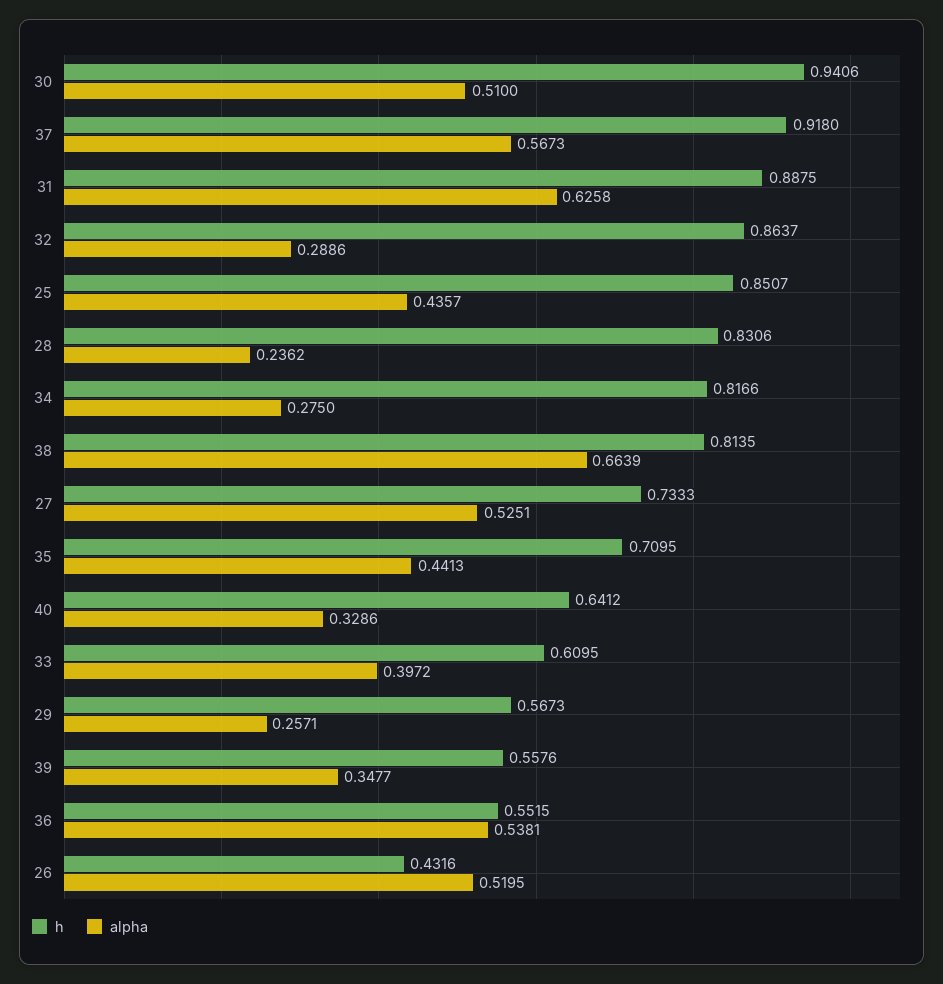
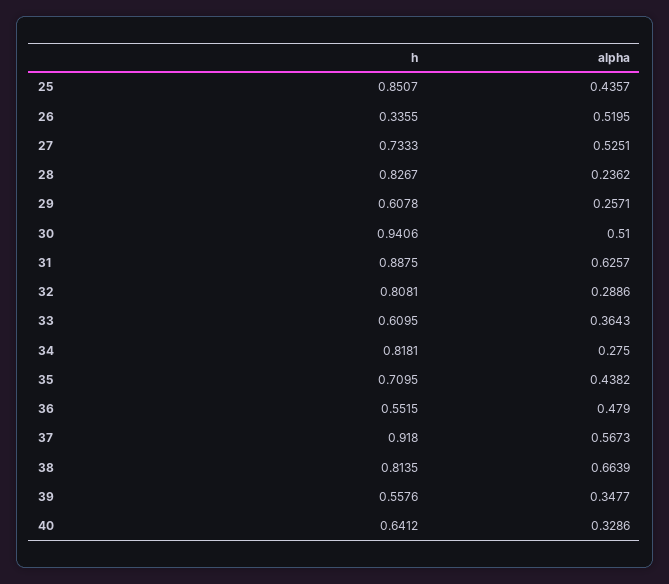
alpha, 31: 0.6258 -> 0.6257
h, 32: 0.8637 -> 0.8081
h, 28: 0.8306 -> 0.8267
h, 34: 0.8166 -> 0.8181
alpha, 35: 0.4413 -> 0.4382
alpha, 33: 0.3972 -> 0.3643
h, 29: 0.5673 -> 0.6078
alpha, 36: 0.5381 -> 0.479
h, 26: 0.4316 -> 0.3355

